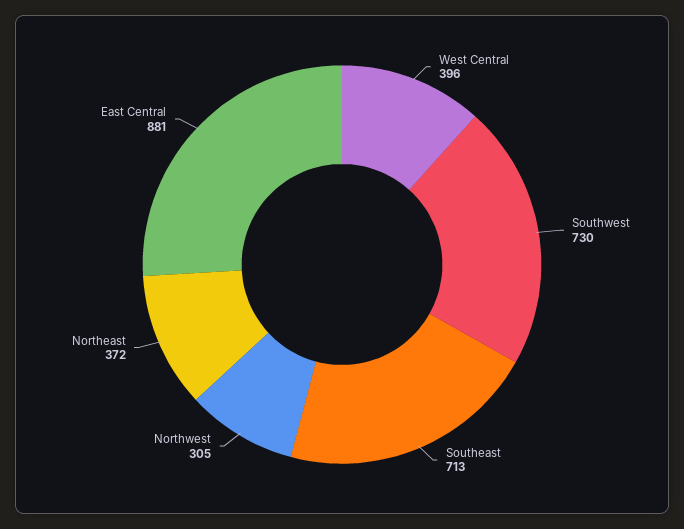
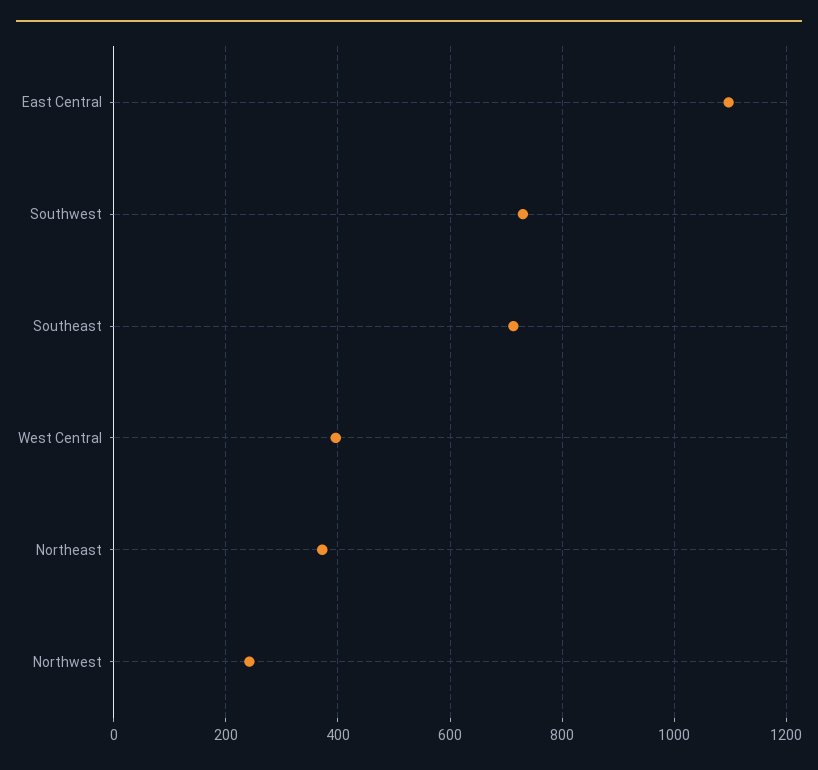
Northwest: 305 -> 240
East Central: 881 -> 1100

